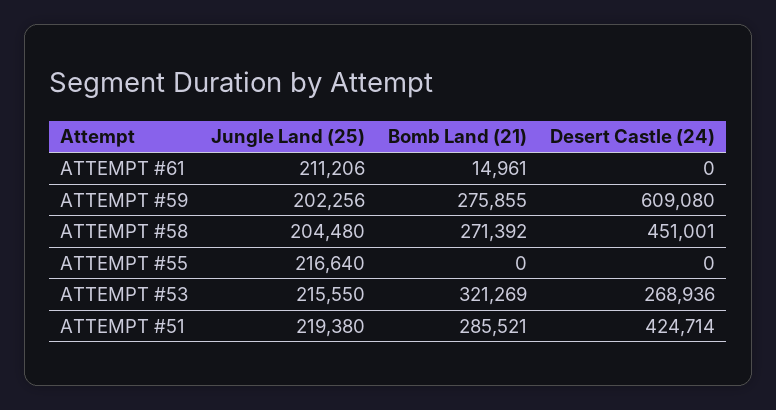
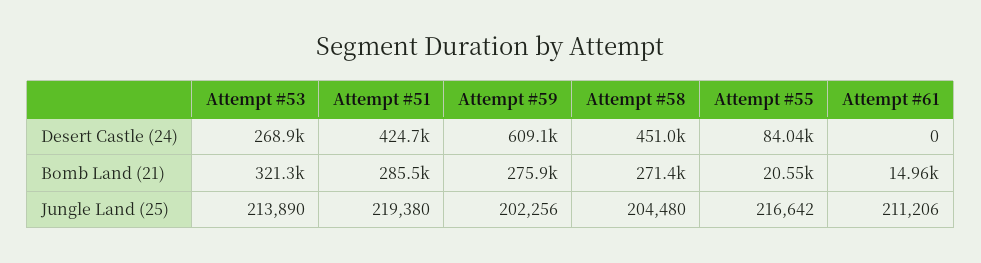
Jungle Land (25), ATTEMPT #55: 216640 -> 216642
Bomb Land (21), ATTEMPT #55: 0 -> 20550
Desert Castle (24), ATTEMPT #55: 0 -> 84040
Jungle Land (25), ATTEMPT #53: 215550 -> 213890

